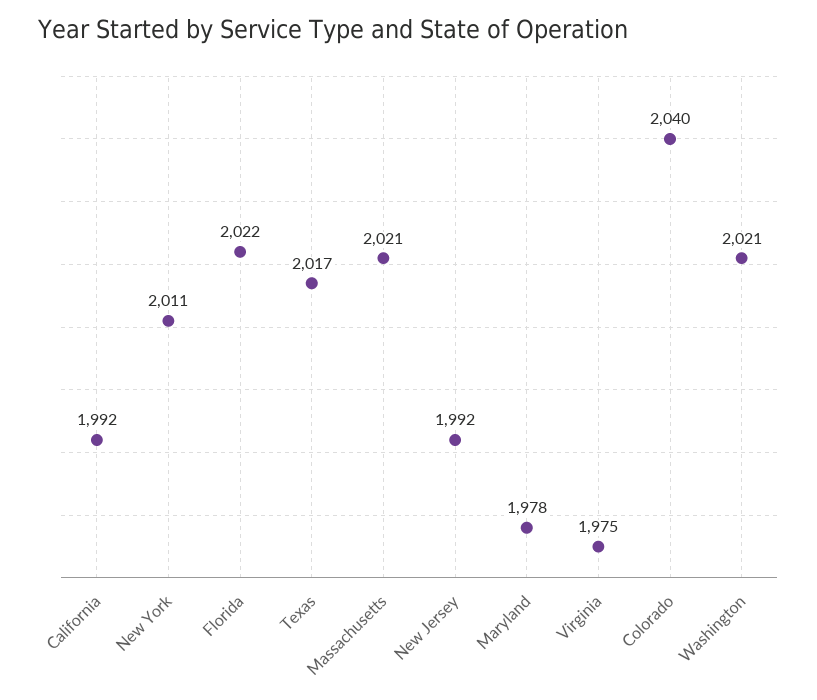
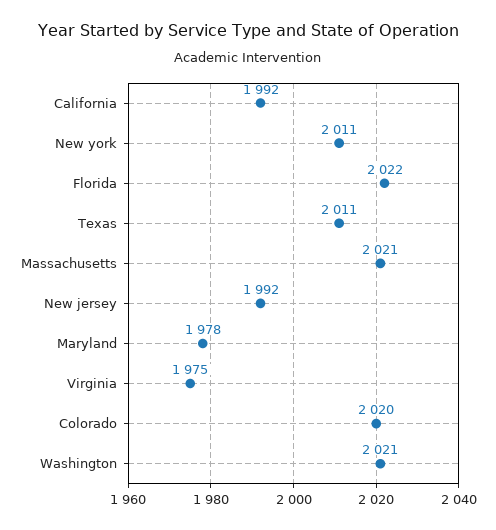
Texas: 2017 -> 2011
Colorado: 2040 -> 2020

